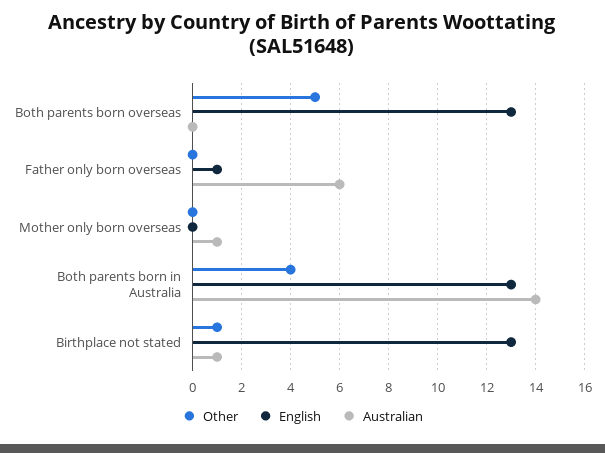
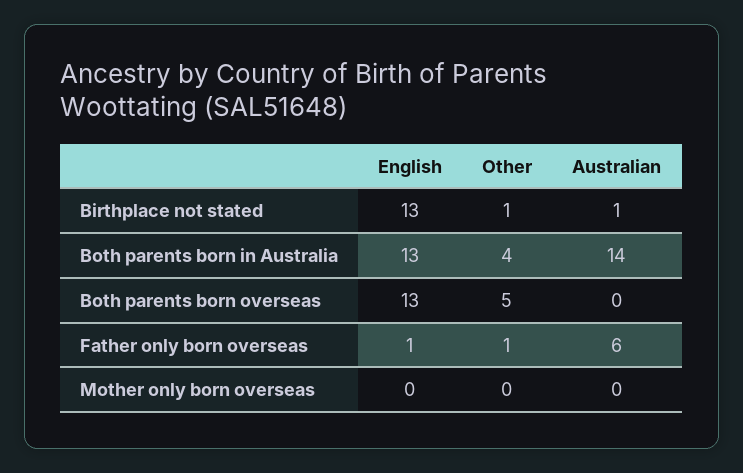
Other, Father only born overseas: 0 -> 1
Australian, Mother only born overseas: 1 -> 0

